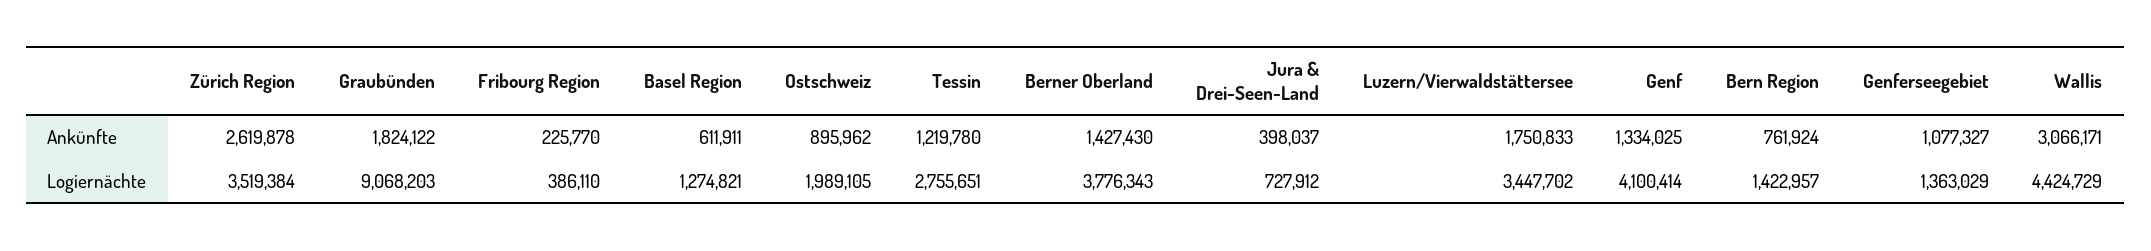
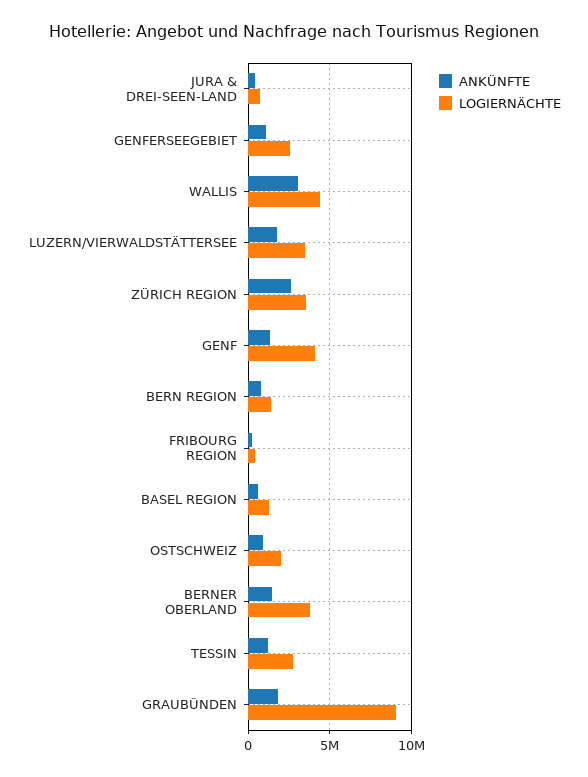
Logiernächte, Genferseegebiet: 1363029 -> 2500000

